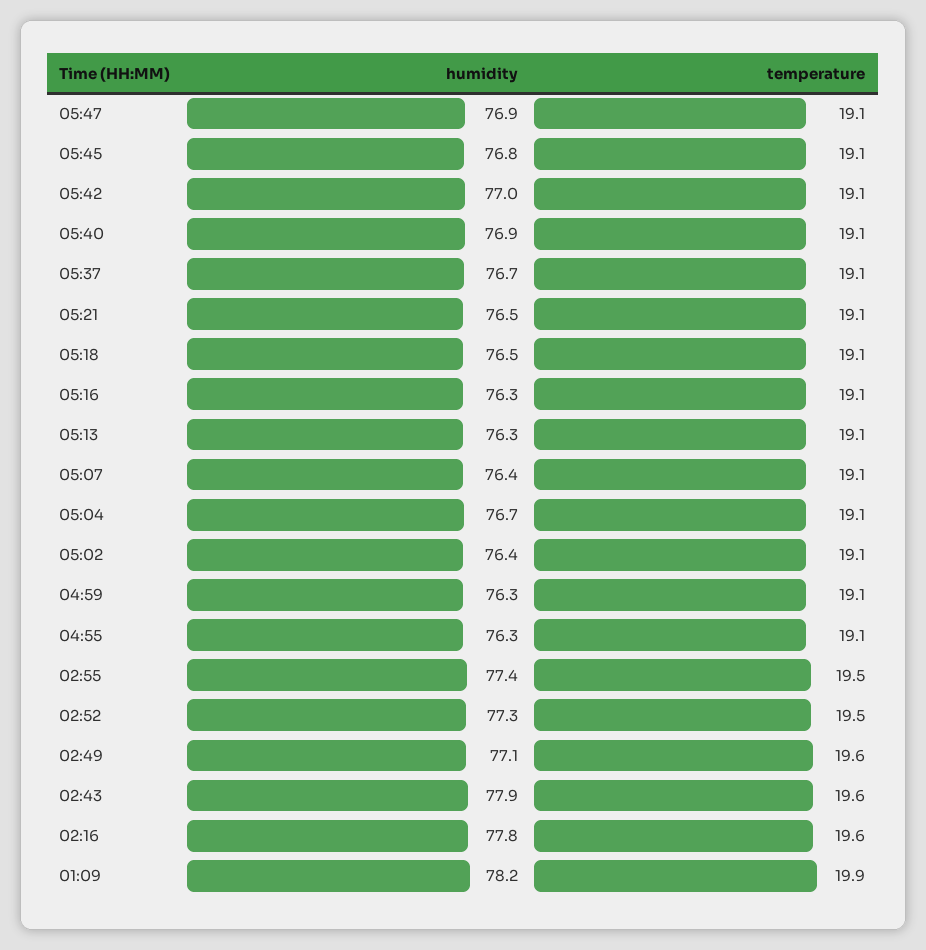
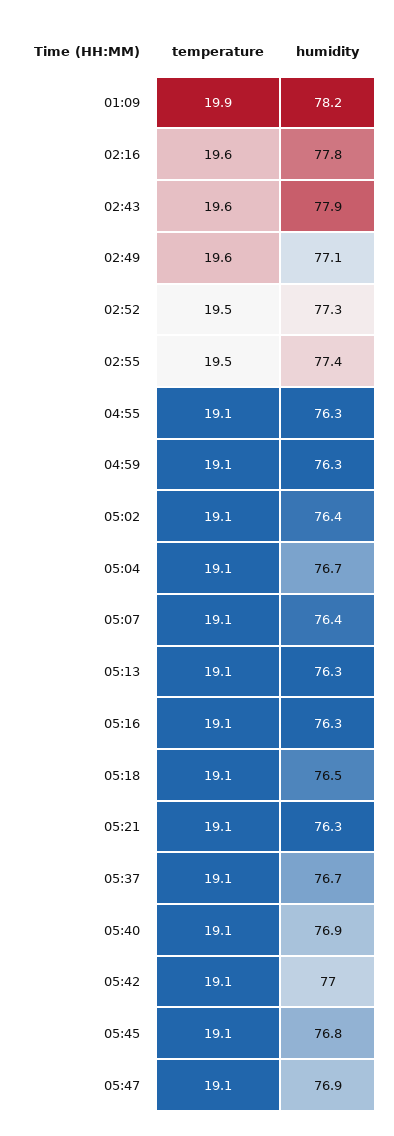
humidity, 05:21: 76.5 -> 76.3

